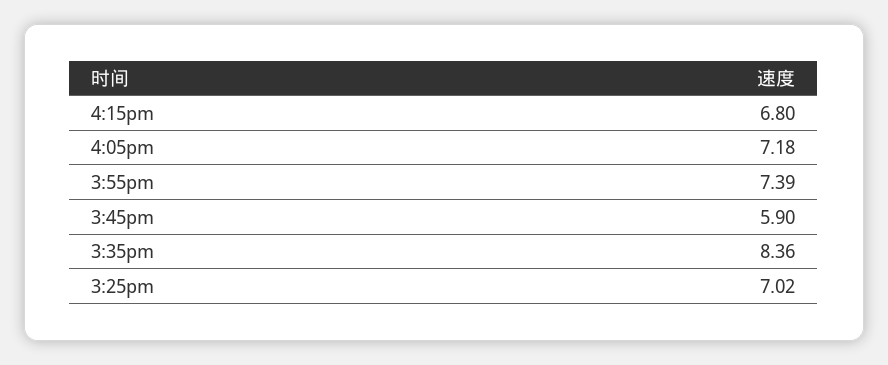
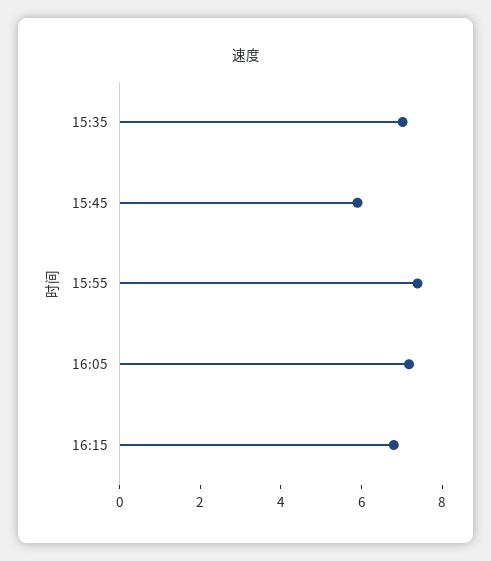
3:35pm: 8.36 -> 7
3:25pm: 7.02 -> none

